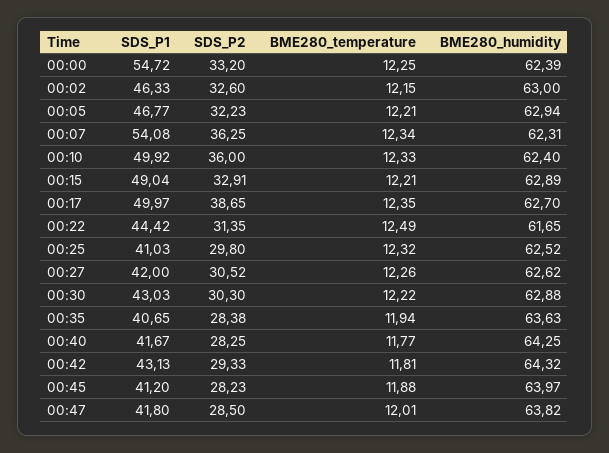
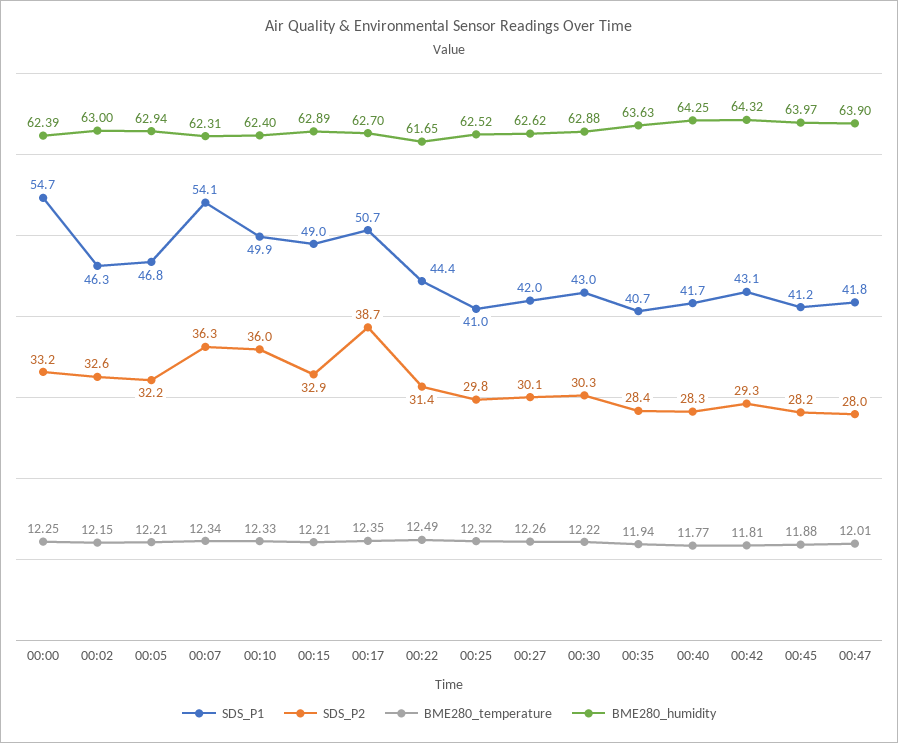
SDS_P1, 00:17: 49.97 -> 50.7
SDS_P2, 00:27: 30.52 -> 30.1
SDS_P2, 00:47: 28.5 -> 28
BME280_humidity, 00:47: 63.82 -> 63.9

